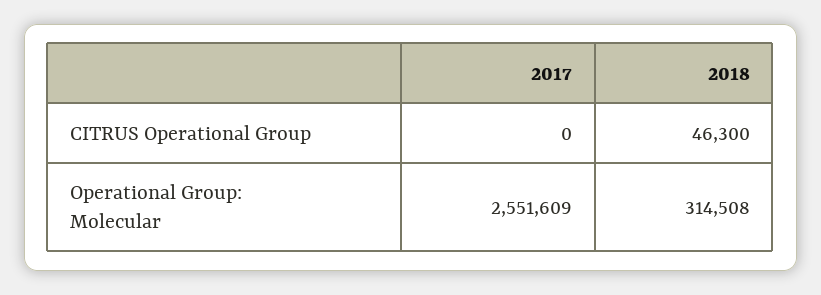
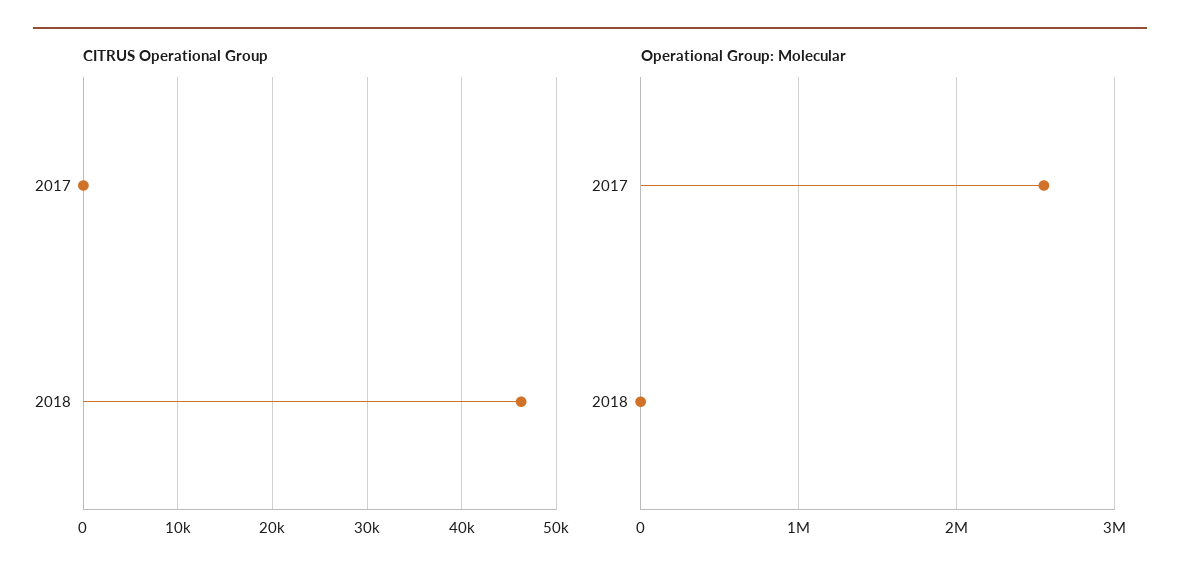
Operational Group: Molecular, 2018: 314508 -> 0

